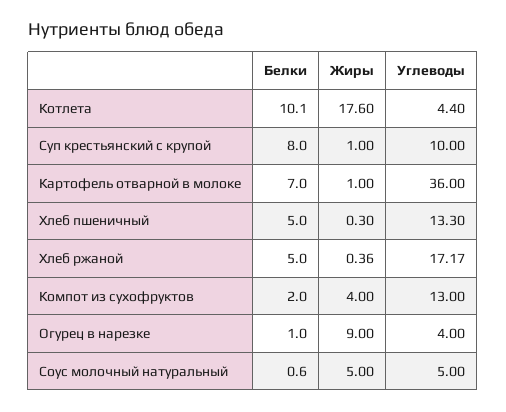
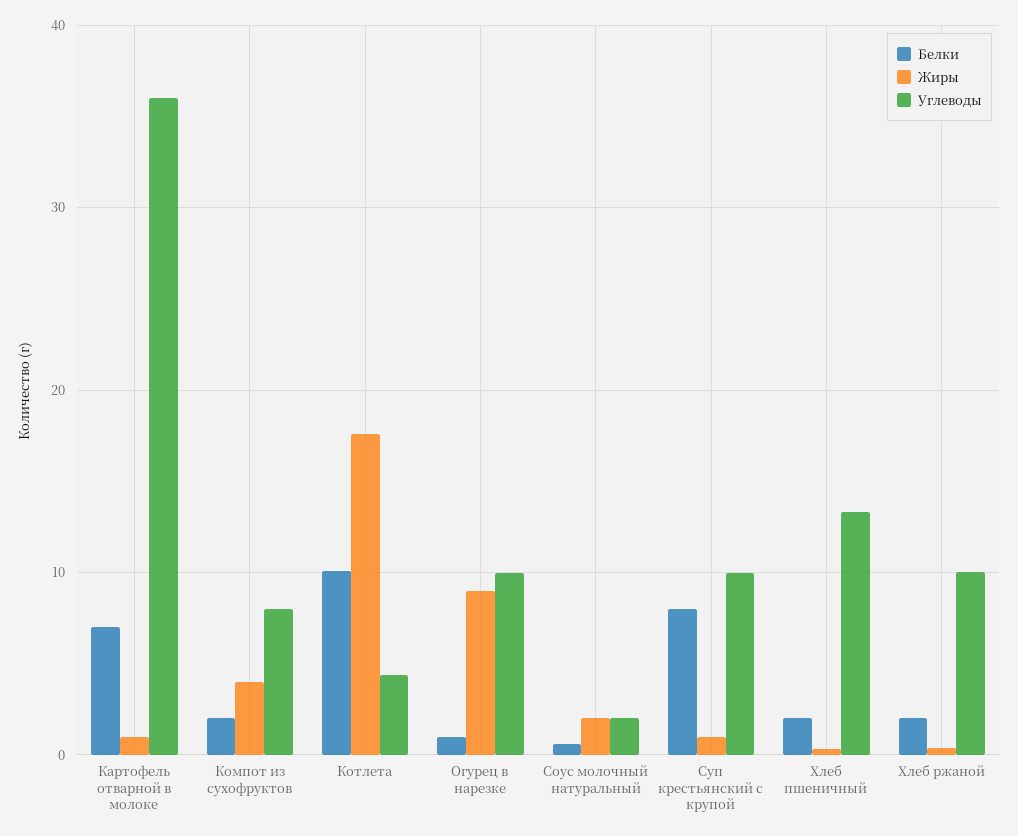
Белки, Хлеб пшеничный: 5 -> 2
Белки, Хлеб ржаной: 5 -> 2
Углеводы, Хлеб ржаной: 17.17 -> 10
Углеводы, Компот из сухофруктов: 13 -> 8
Углеводы, Огурец в нарезке: 4 -> 10
Жиры, Соус молочный натуральный: 5 -> 2
Углеводы, Соус молочный натуральный: 5 -> 2

